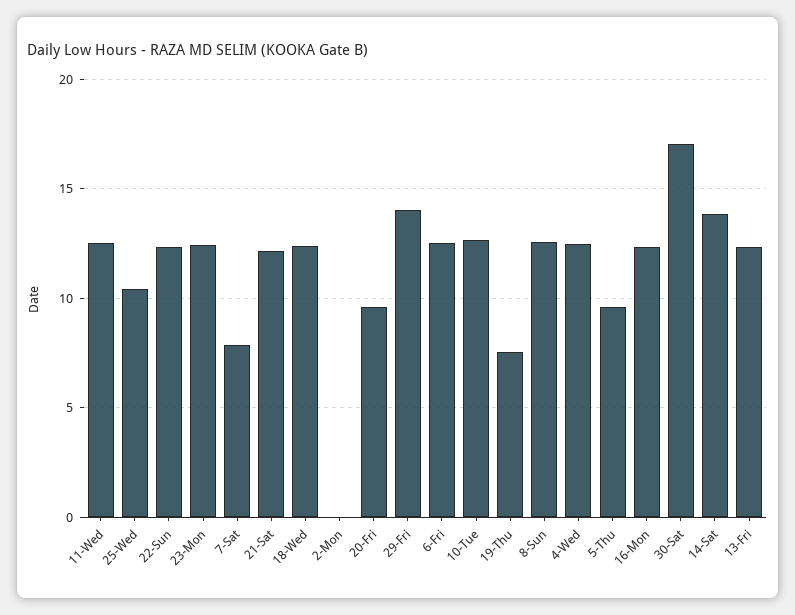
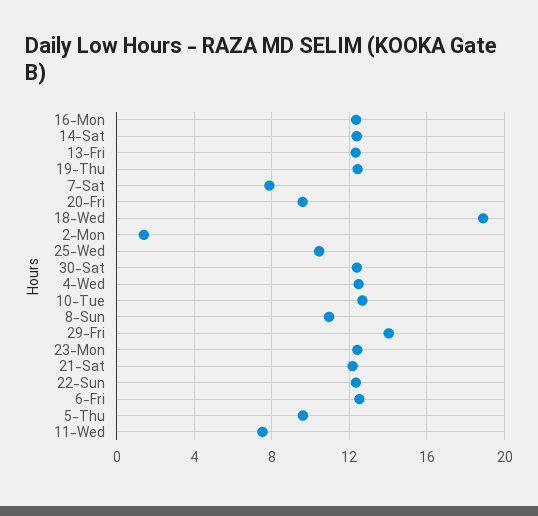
11-Wed: 12.5 -> 7.5
18-Wed: 12.5 -> 19
2-Mon: 0 -> 1.5
19-Thu: 7.5 -> 12.5
8-Sun: 12.5 -> 11
30-Sat: 17 -> 12.5
14-Sat: 14 -> 12.5

